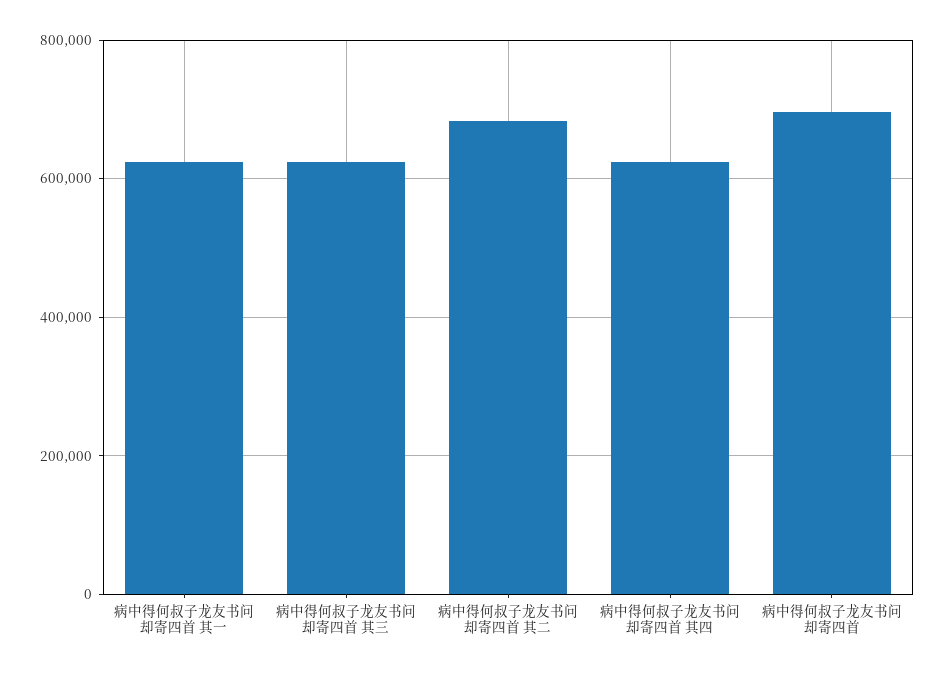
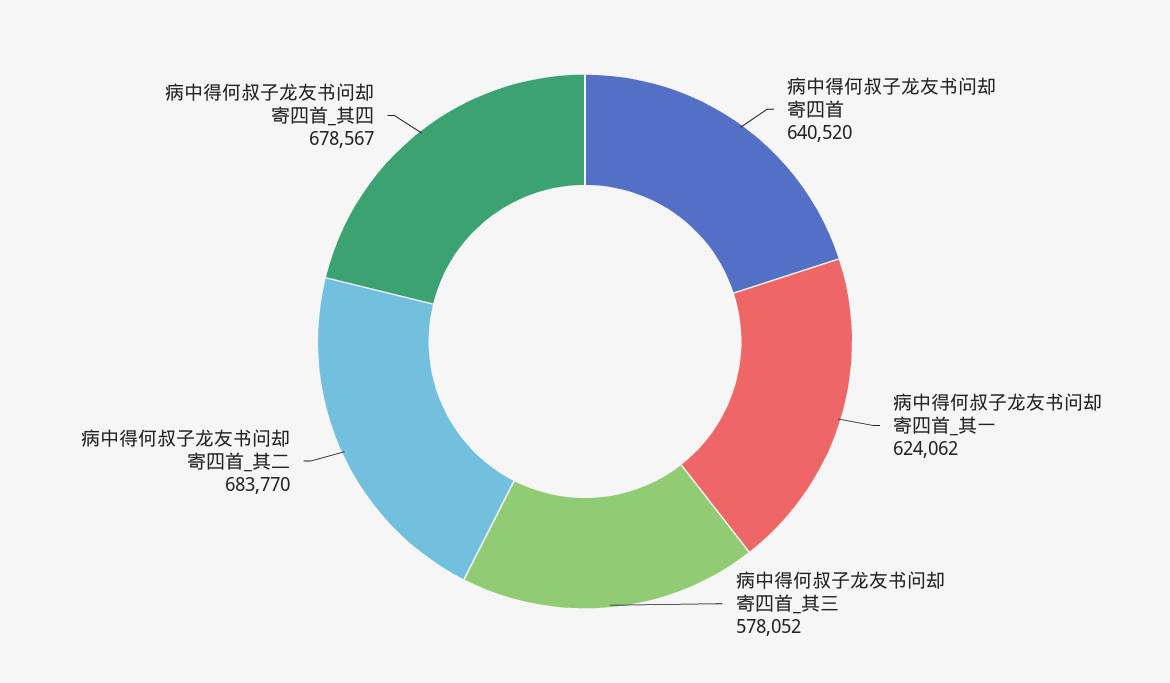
病中得何叔子龙友书问却寄四首 其三: 620000 -> 578052
病中得何叔子龙友书问却寄四首 其四: 620000 -> 678567
病中得何叔子龙友书问却寄四首: 700000 -> 640520

